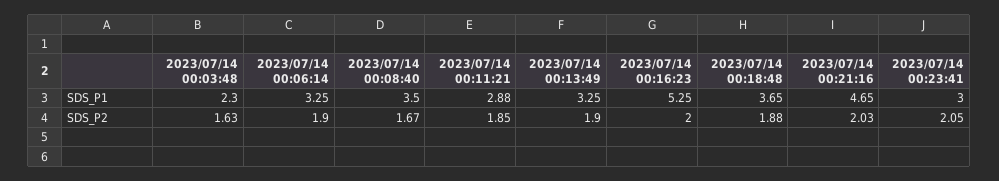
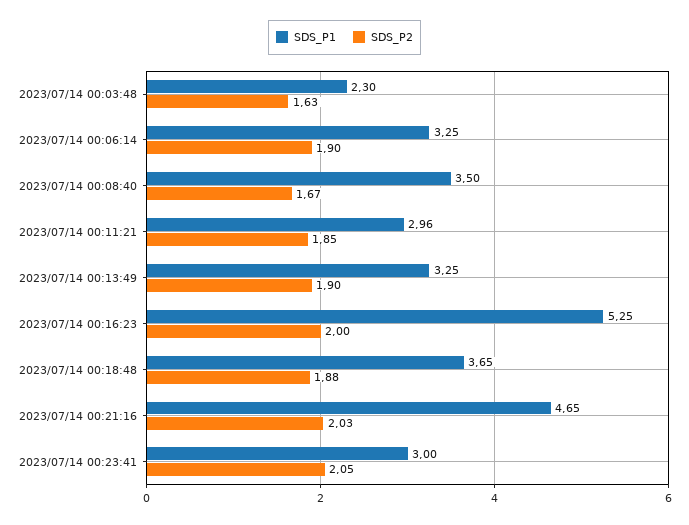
SDS_P1, 2023/07/14 00:11:21: 2.88 -> 2.96

